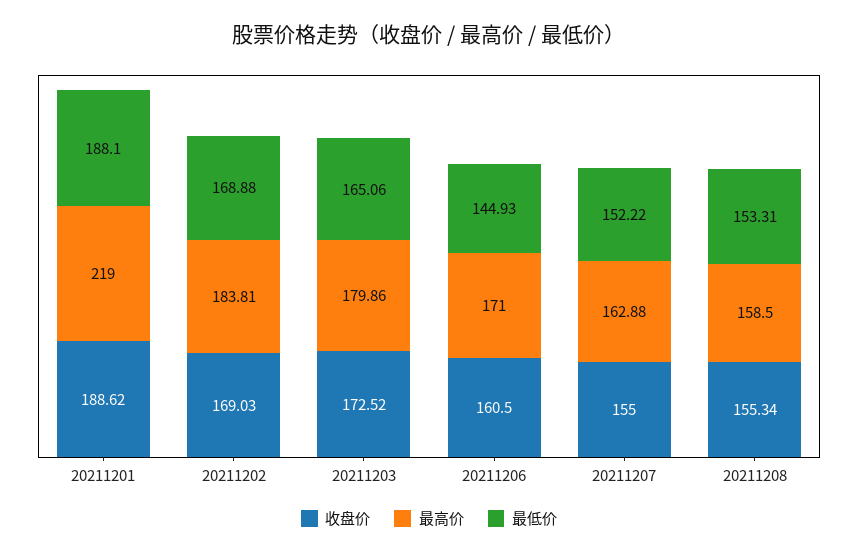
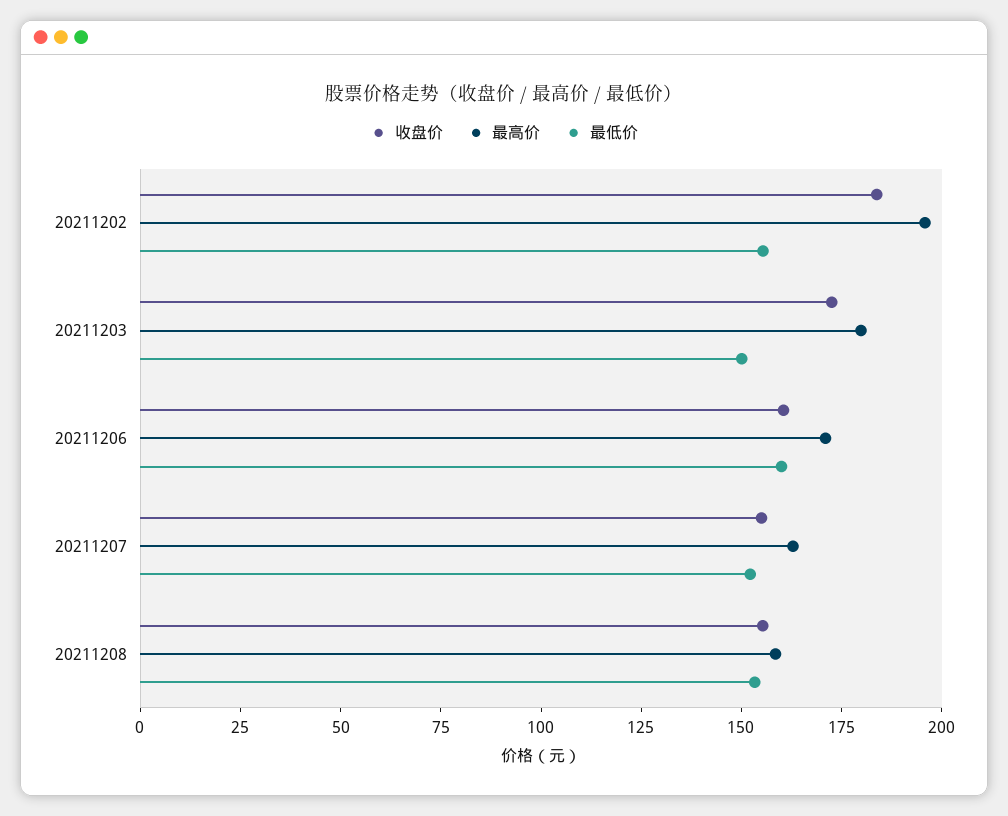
收盘价, 20211201: 188.62 -> none
最高价, 20211201: 219 -> none
最低价, 20211201: 188.1 -> none
收盘价, 20211202: 169.03 -> 185
最高价, 20211202: 183.81 -> 195
最低价, 20211202: 168.88 -> 155
最低价, 20211203: 165.06 -> 150
最低价, 20211206: 144.93 -> 160

